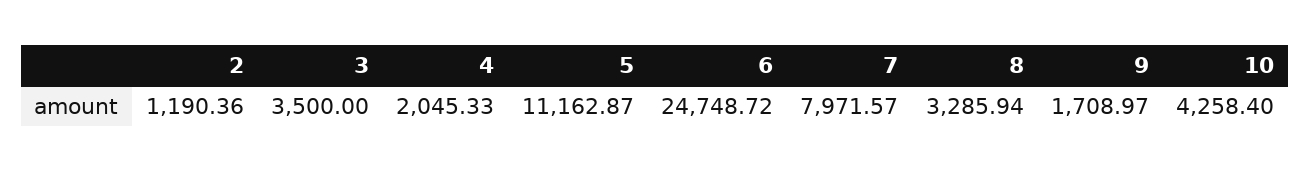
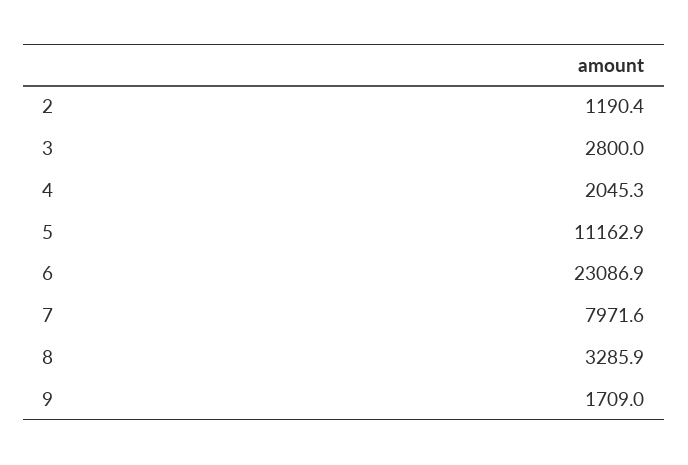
3: 3500 -> 2800
6: 24748.72 -> 23086.9
10: 4258.4 -> none

